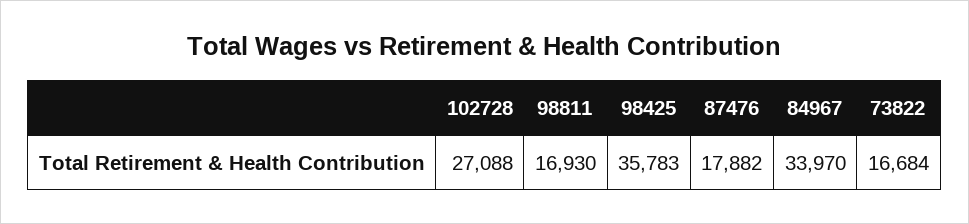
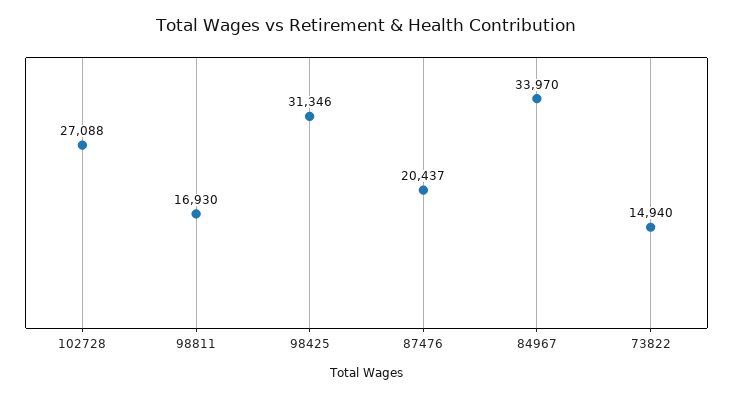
98425: 35783 -> 31346
87476: 17882 -> 20437
73822: 16684 -> 14940

